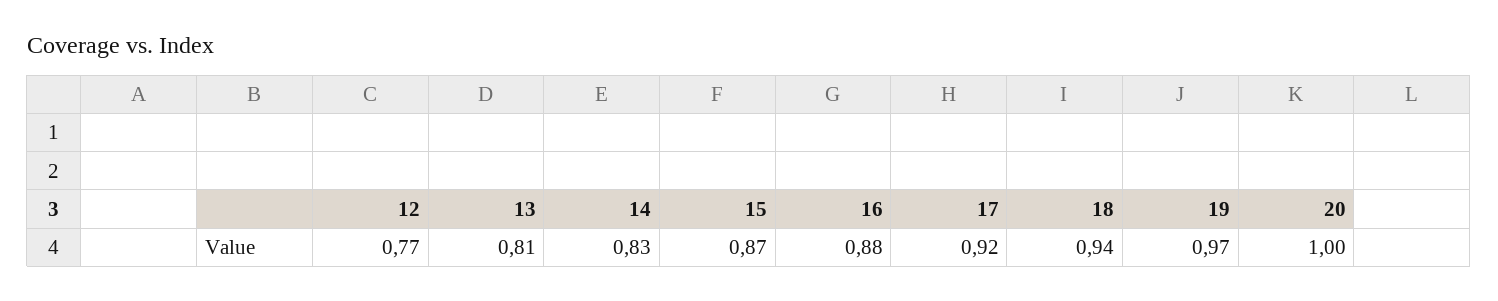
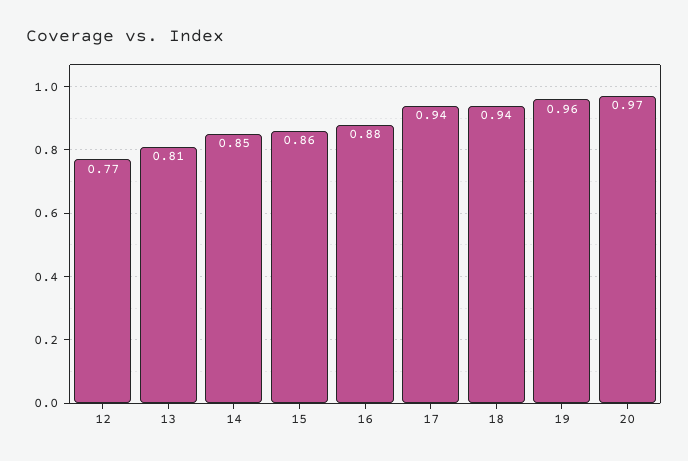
14: 0.83 -> 0.85
15: 0.87 -> 0.86
17: 0.92 -> 0.94
19: 0.97 -> 0.96
20: 1 -> 0.97

